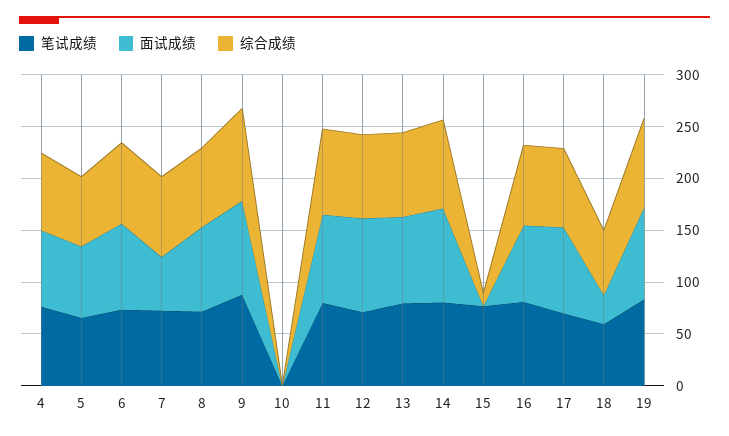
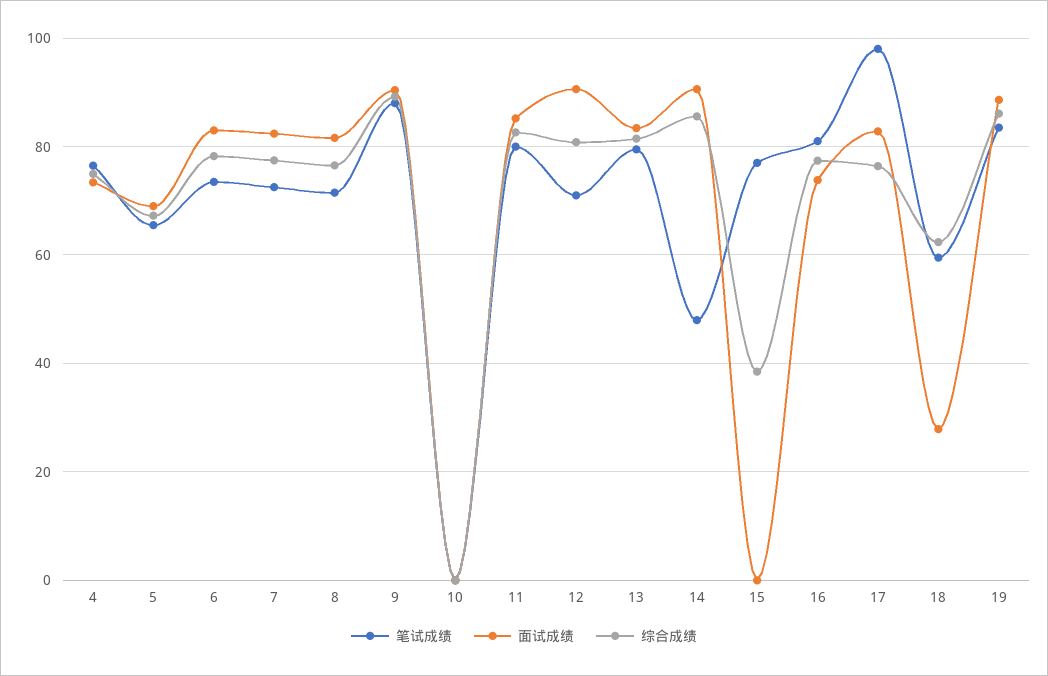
面试成绩, 7: 50 -> 82
笔试成绩, 14: 80 -> 48
综合成绩, 15: 10 -> 38
笔试成绩, 17: 70 -> 98

